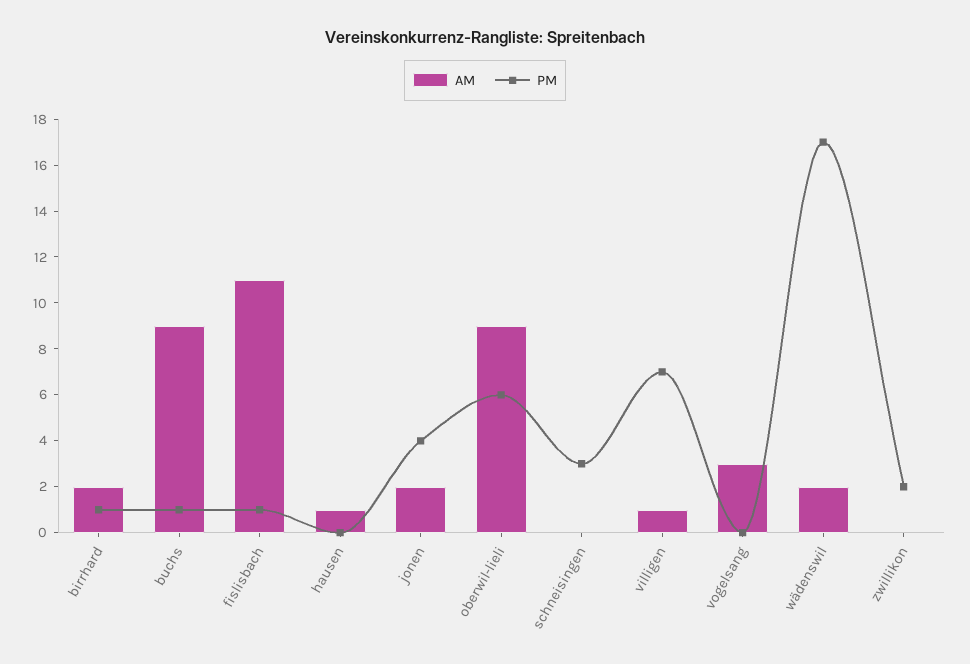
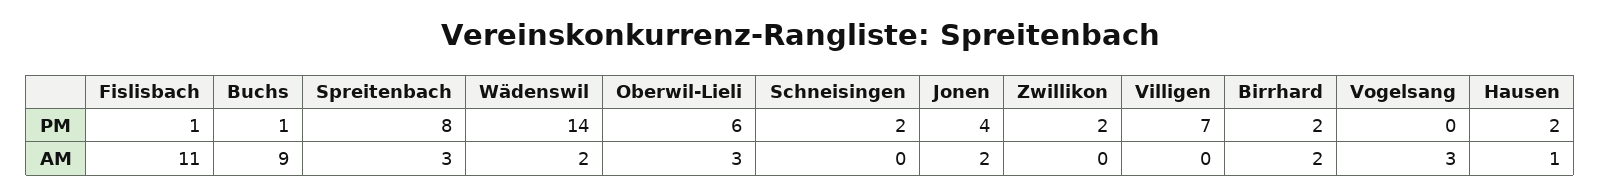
PM, birrhard: 1 -> 2
PM, hausen: 0 -> 2
AM, oberwil-lieli: 9 -> 3
PM, schneisingen: 3 -> 2
AM, villigen: 1 -> 0
PM, wädenswil: 17 -> 14
PM, Spreitenbach: none -> 8
AM, Spreitenbach: none -> 3

